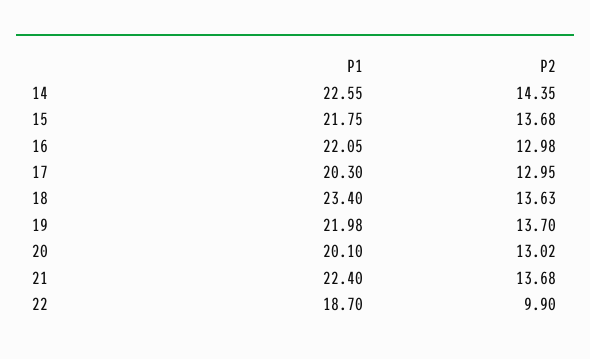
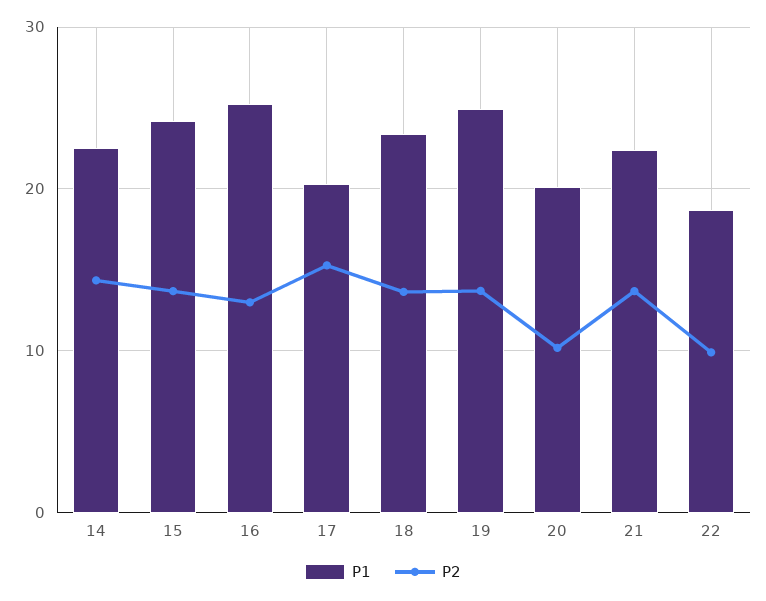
P1, 15: 21.75 -> 24
P1, 16: 22.05 -> 25
P2, 17: 12.95 -> 15
P1, 19: 21.98 -> 25
P2, 20: 13.02 -> 10

